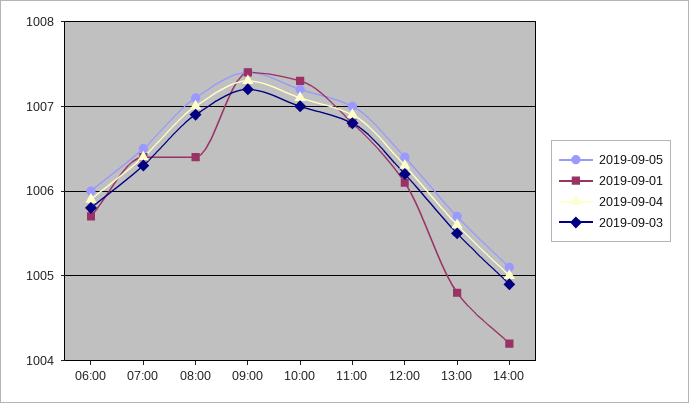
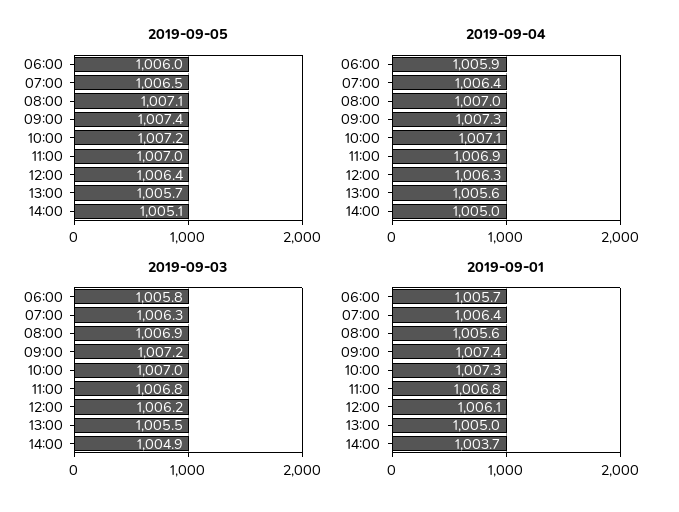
2019-09-01, 08:00: 1006.4 -> 1005.6
2019-09-01, 13:00: 1004.8 -> 1005
2019-09-01, 14:00: 1004.2 -> 1003.7

